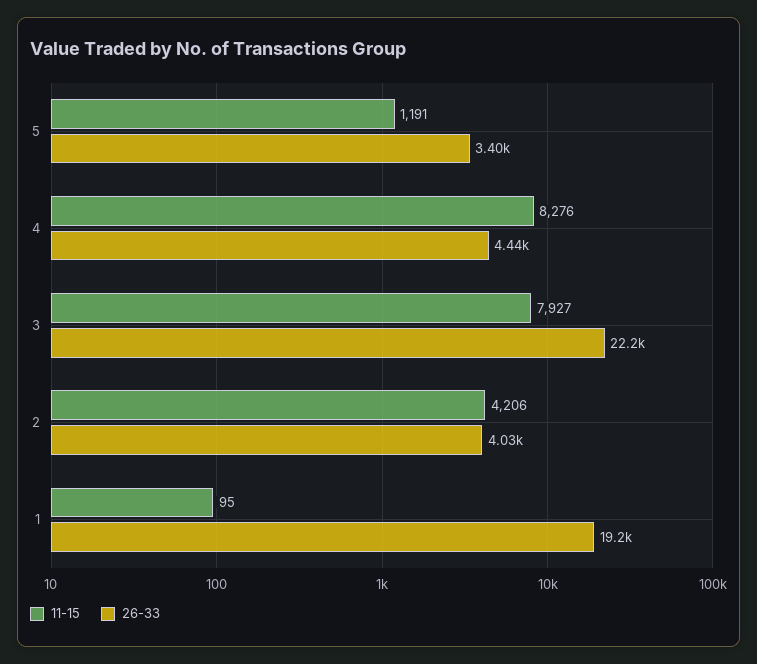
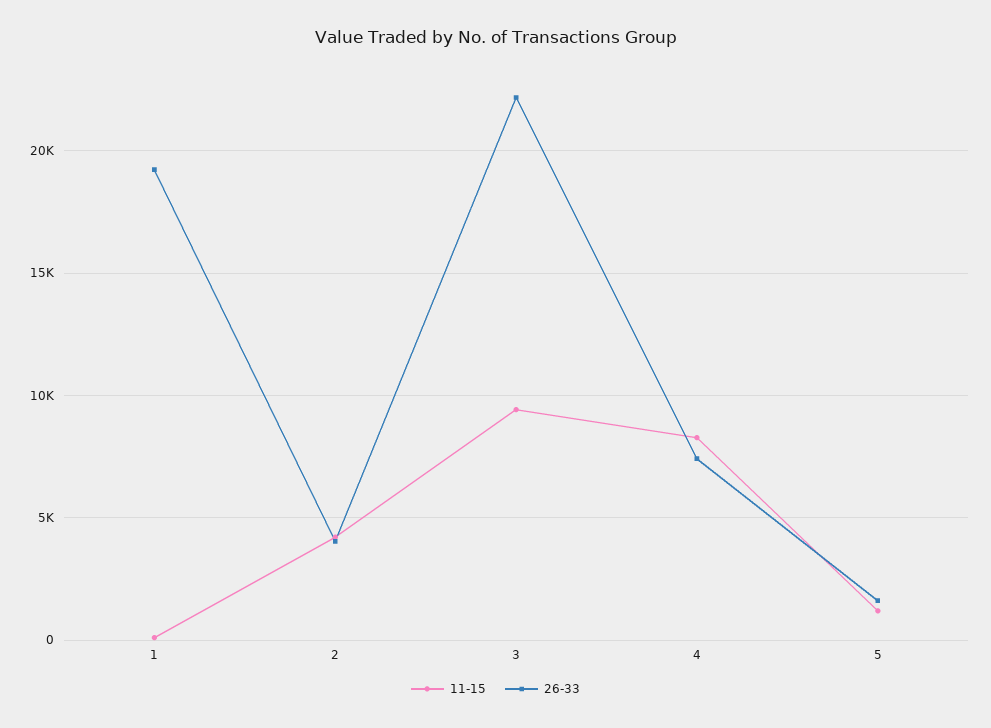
26-33, 5: 3400 -> 1500
26-33, 4: 4440 -> 7500
11-15, 3: 7927 -> 9500

